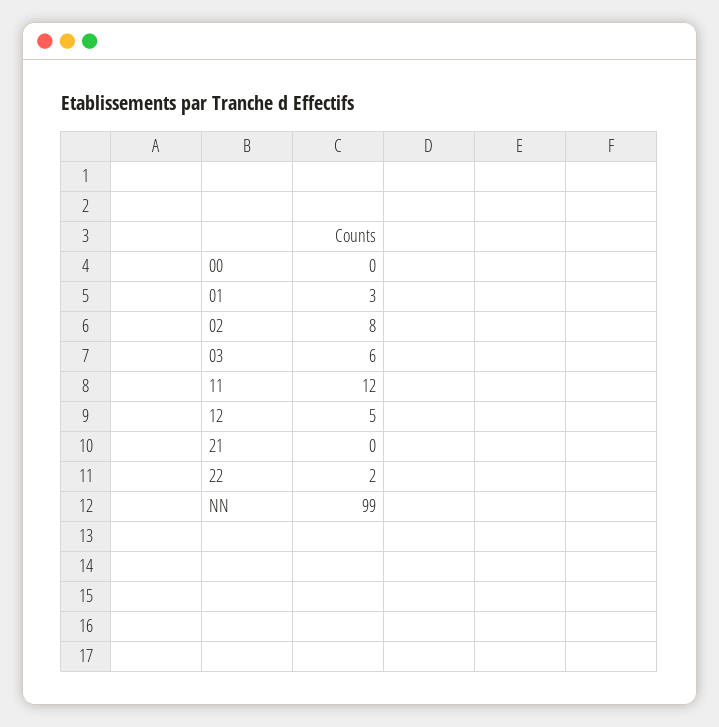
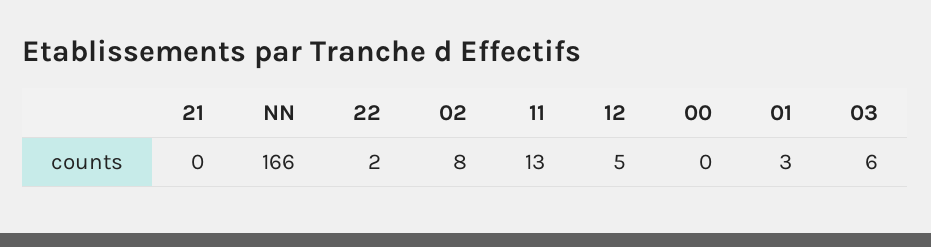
11: 12 -> 13
NN: 99 -> 166

